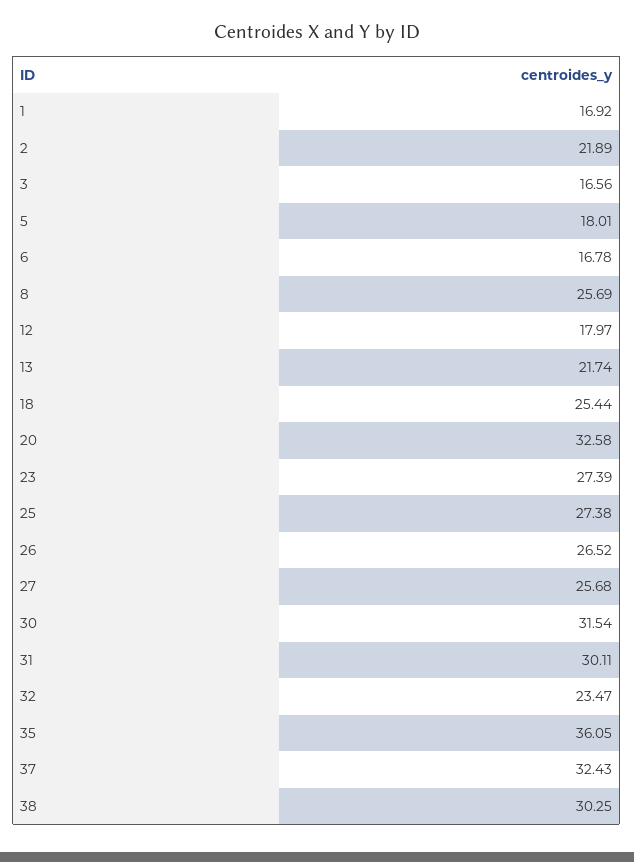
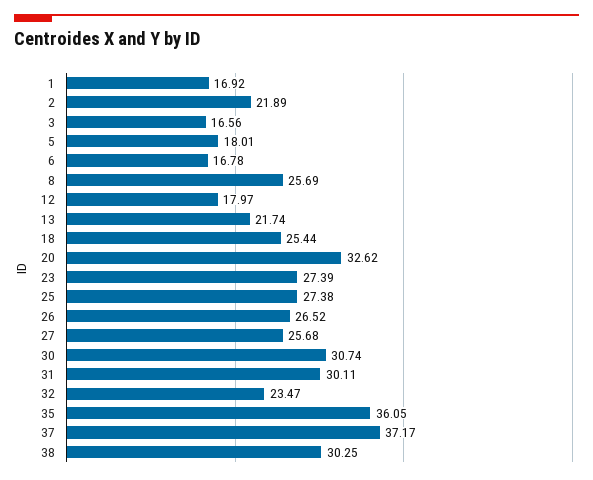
20: 32.58 -> 32.62
30: 31.54 -> 30.74
37: 32.43 -> 37.17

